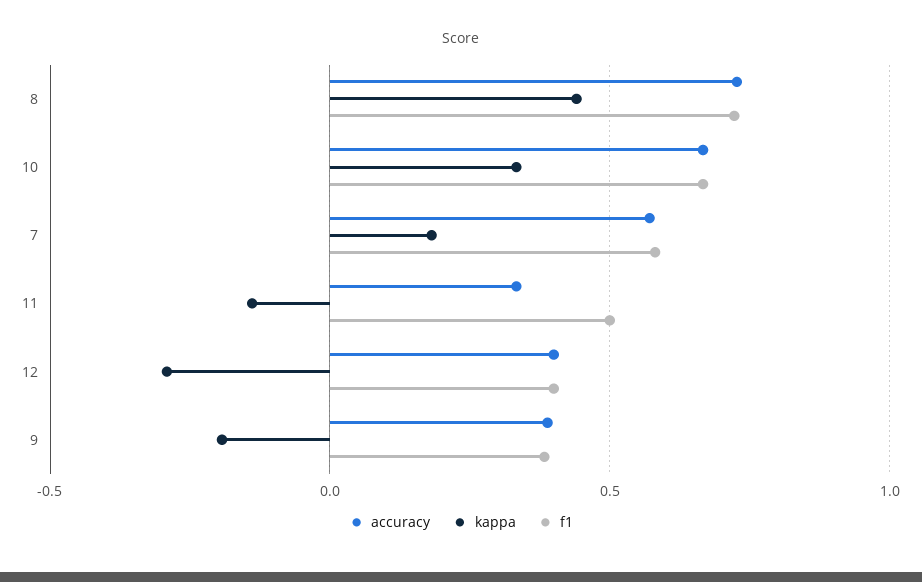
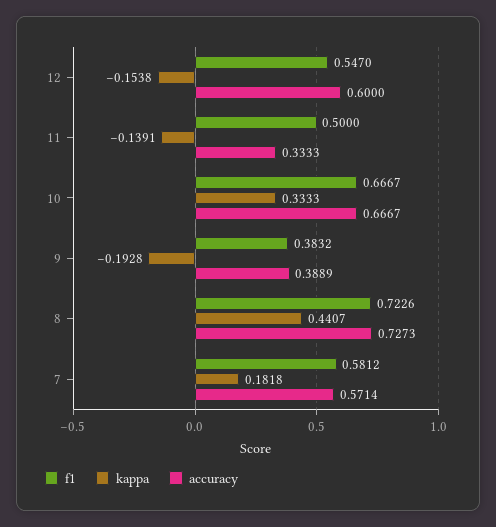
accuracy, 12: 0.4 -> 0.6
kappa, 12: -0.3 -> -0.1538
f1, 12: 0.4 -> 0.547

